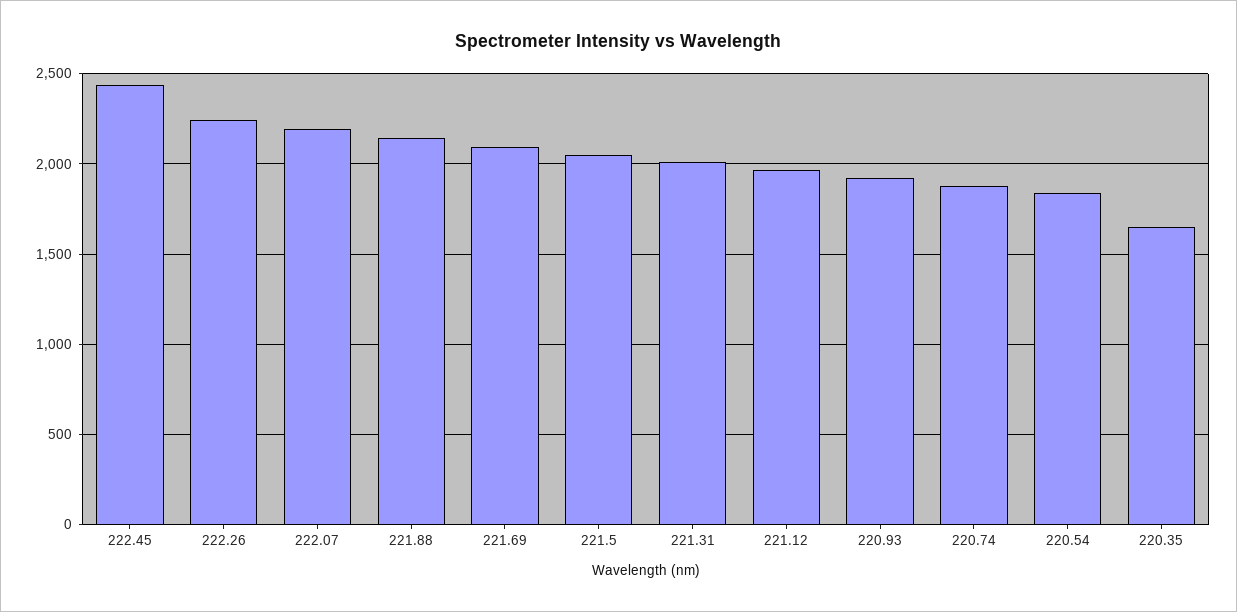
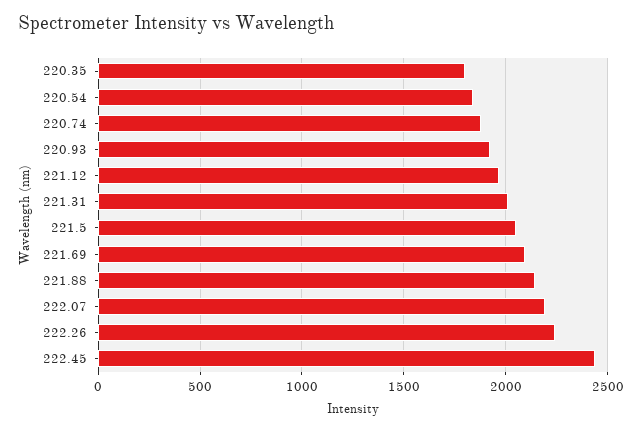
220.35: 1650 -> 1800

